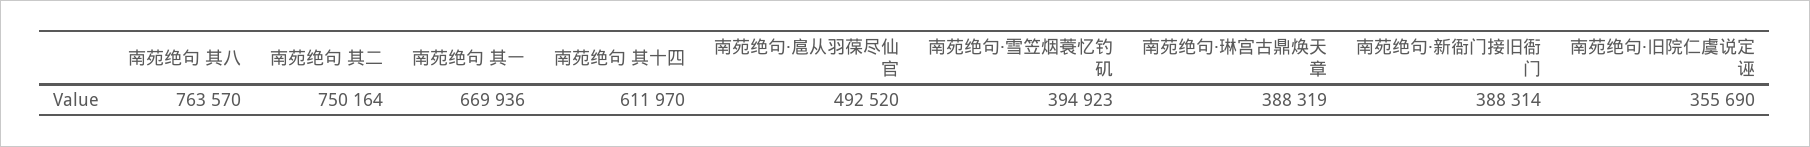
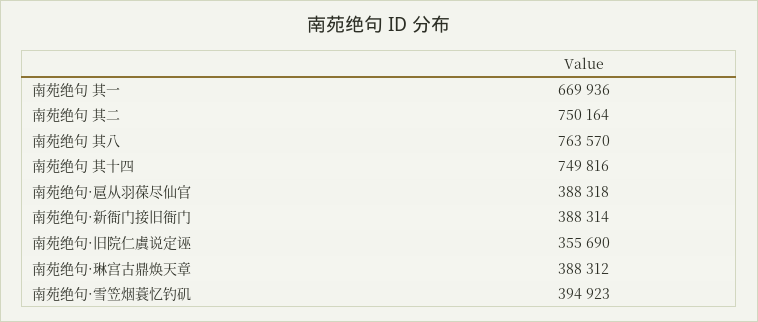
南苑绝句 其十四: 611970 -> 749816
南苑绝句·扈从羽葆尽仙官: 492520 -> 388318
南苑绝句·琳宫古鼎焕天章: 388319 -> 388312

